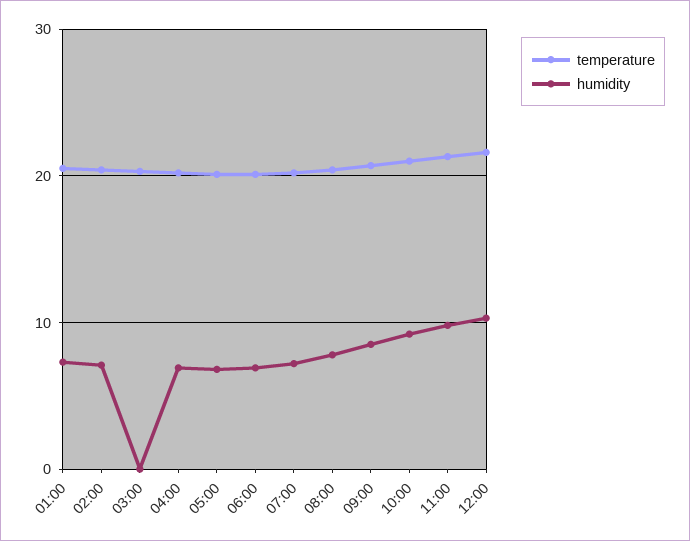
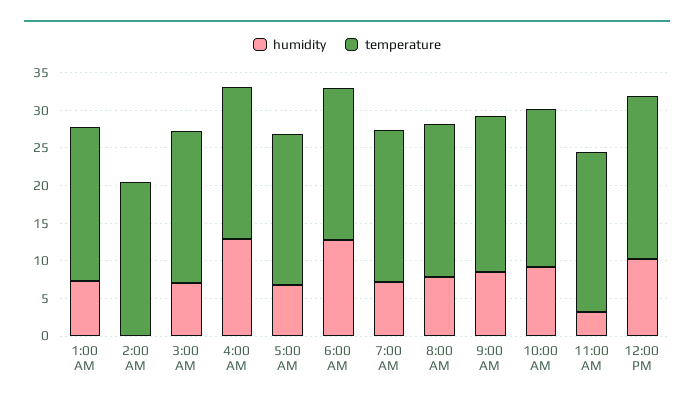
humidity, 02:00: 7 -> 0
humidity, 03:00: 0 -> 7.5
humidity, 04:00: 7 -> 12.5
humidity, 06:00: 7 -> 12.5
humidity, 11:00: 10 -> 2.5

